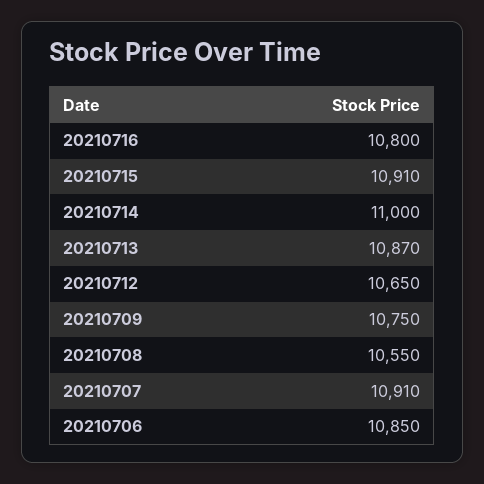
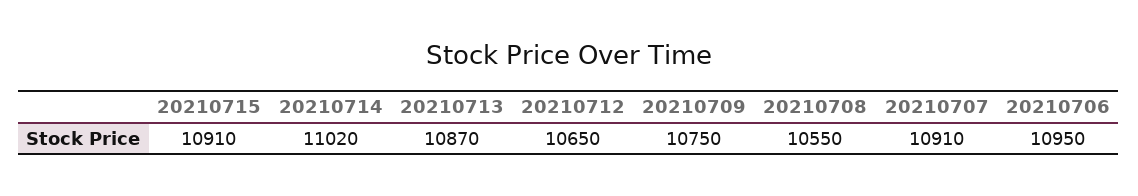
20210716: 10800 -> none
20210714: 11000 -> 11020
20210706: 10850 -> 10950

